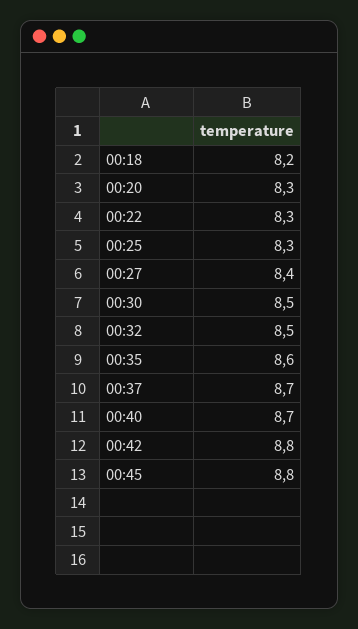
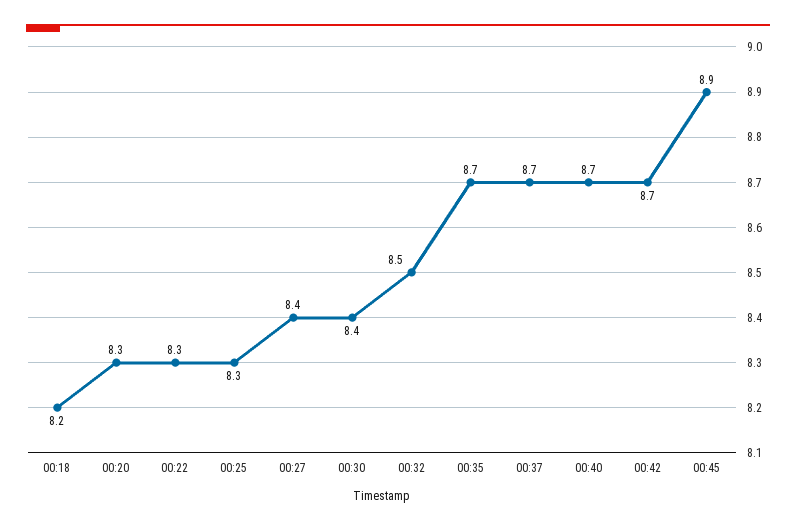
00:30: 8.5 -> 8.4
00:35: 8.6 -> 8.7
00:42: 8.8 -> 8.7
00:45: 8.8 -> 8.9

